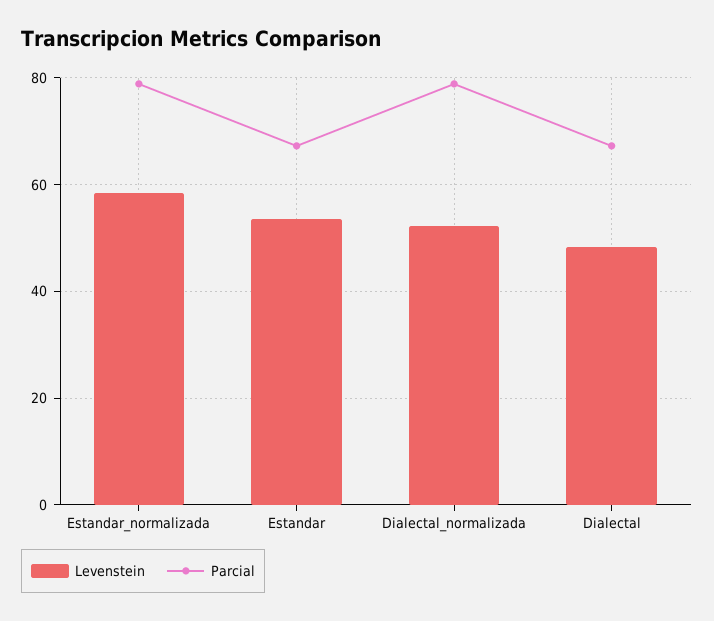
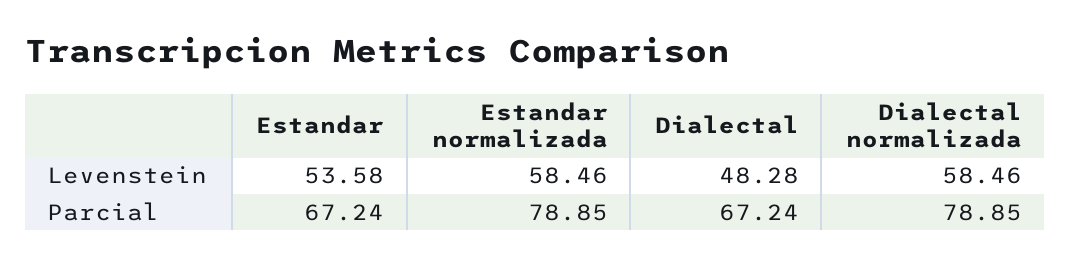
Levenstein, Dialectal_normalizada: 52 -> 58.46

